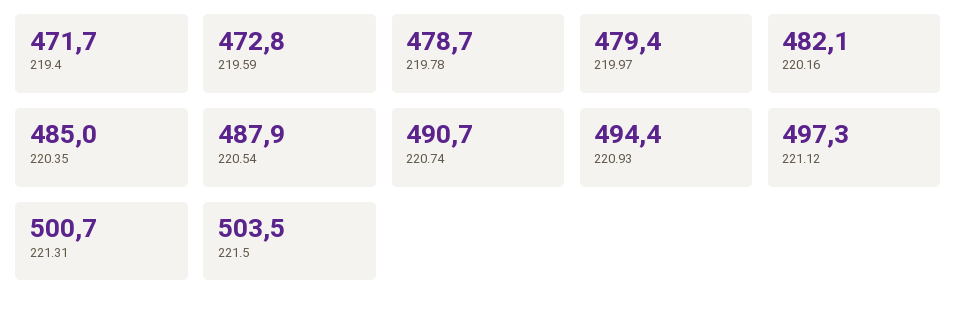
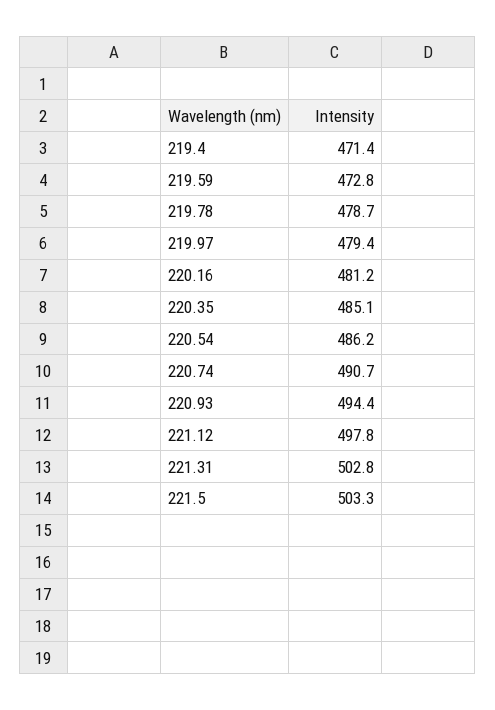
219.4: 471.7 -> 471.4
220.16: 482.1 -> 481.2
220.35: 485 -> 485.1
220.54: 487.9 -> 486.2
221.12: 497.3 -> 497.8
221.31: 500.7 -> 502.8
221.5: 503.5 -> 503.3

